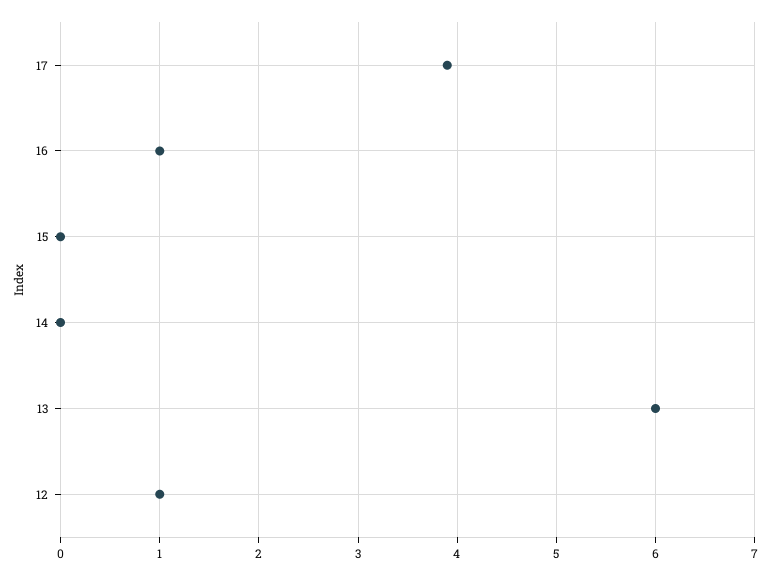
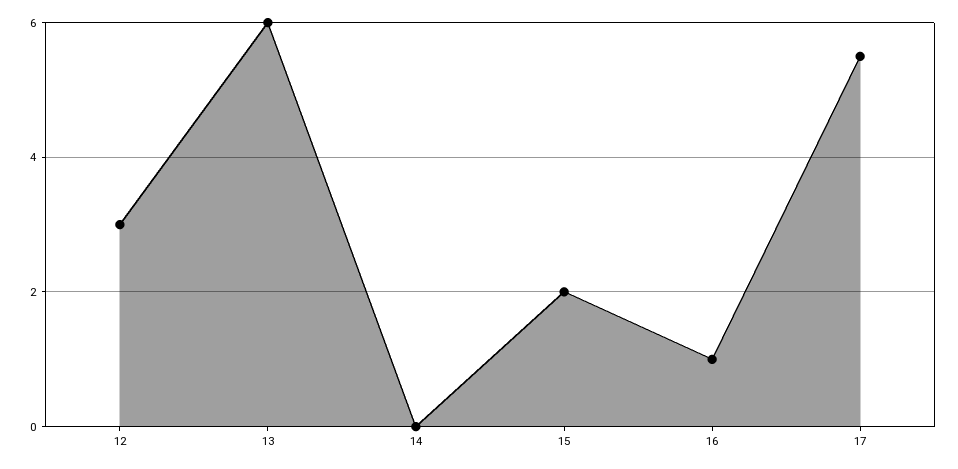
17: 3.9 -> 5.5
15: 0 -> 2
12: 1 -> 3

